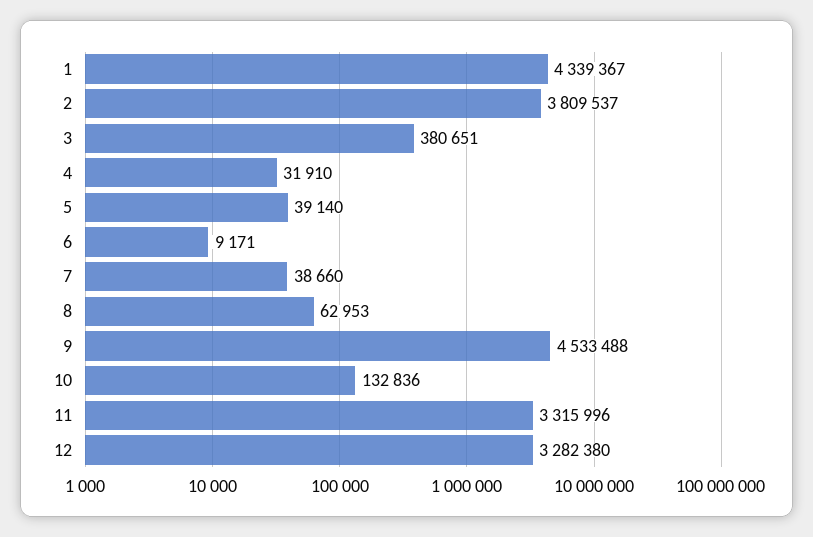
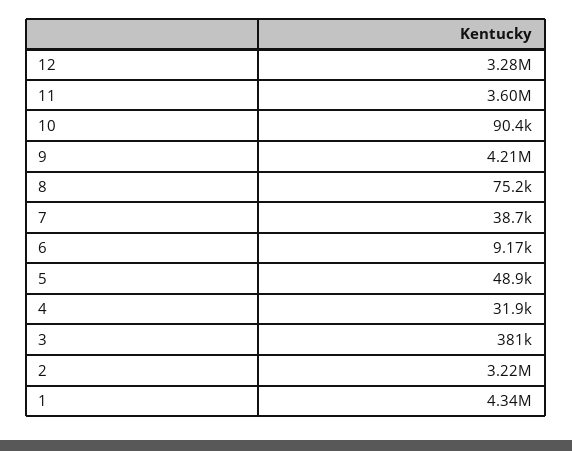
2: 3809537 -> 3220000
5: 39140 -> 48900
8: 62953 -> 75200
9: 4533488 -> 4210000
10: 132836 -> 90400
11: 3315996 -> 3600000

